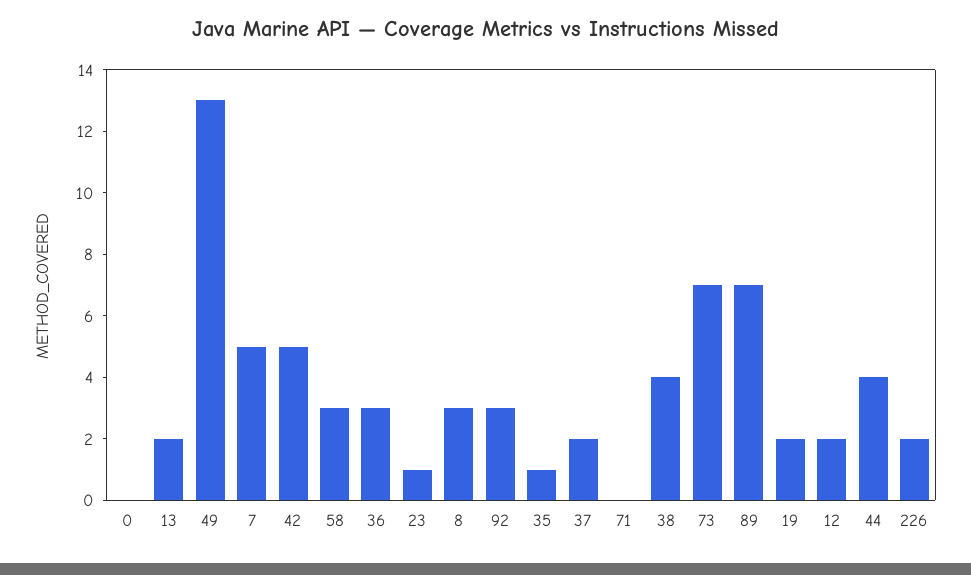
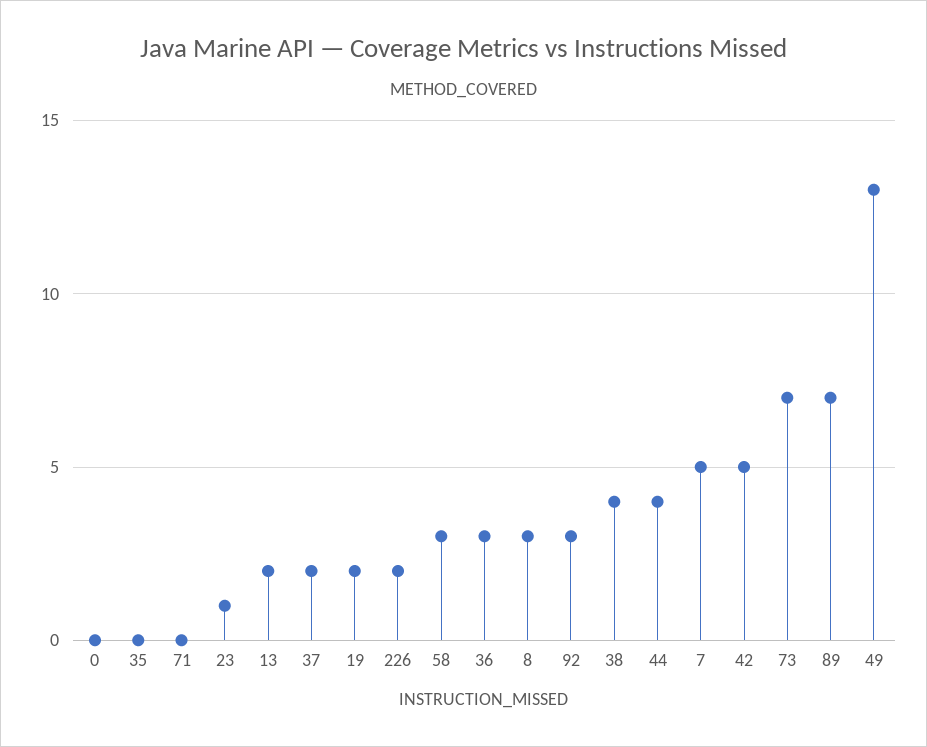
35: 1 -> 0
12: 2 -> none

